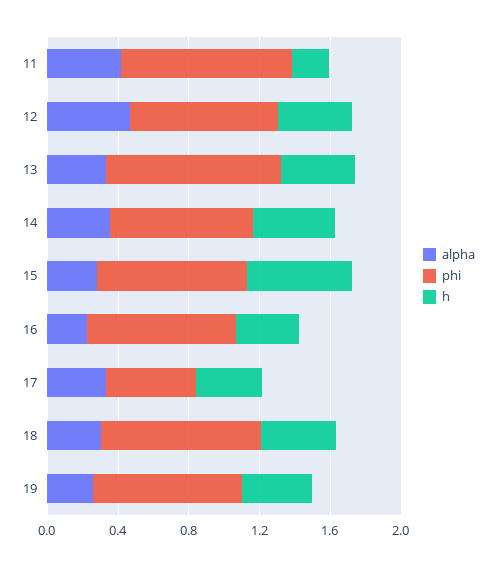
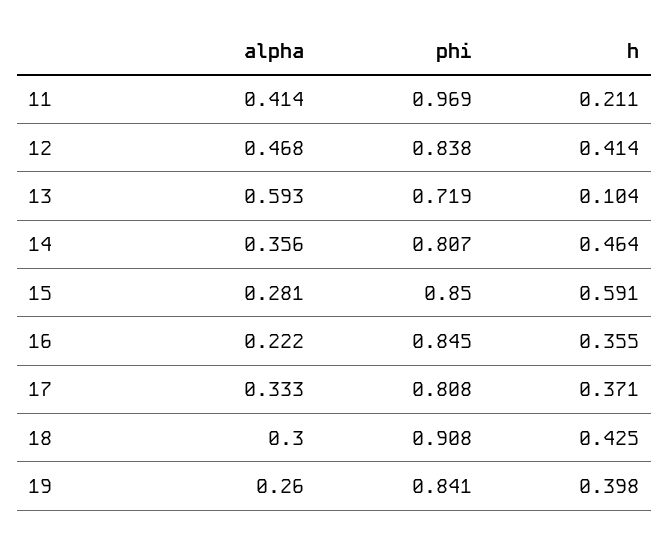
alpha, 13: 0.3 -> 0.593
phi, 13: 1 -> 0.719
h, 13: 0.4 -> 0.104
phi, 17: 0.5 -> 0.808

